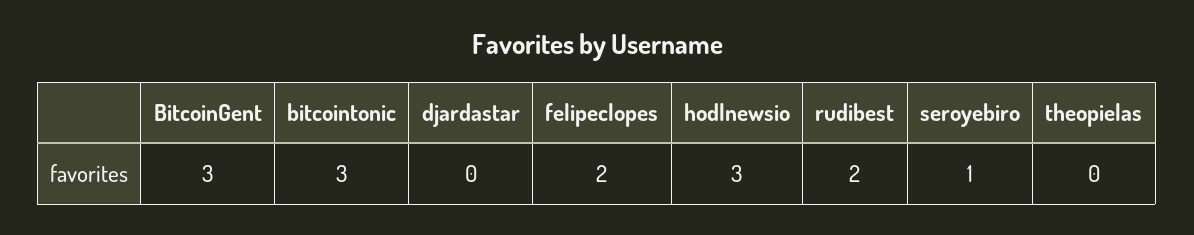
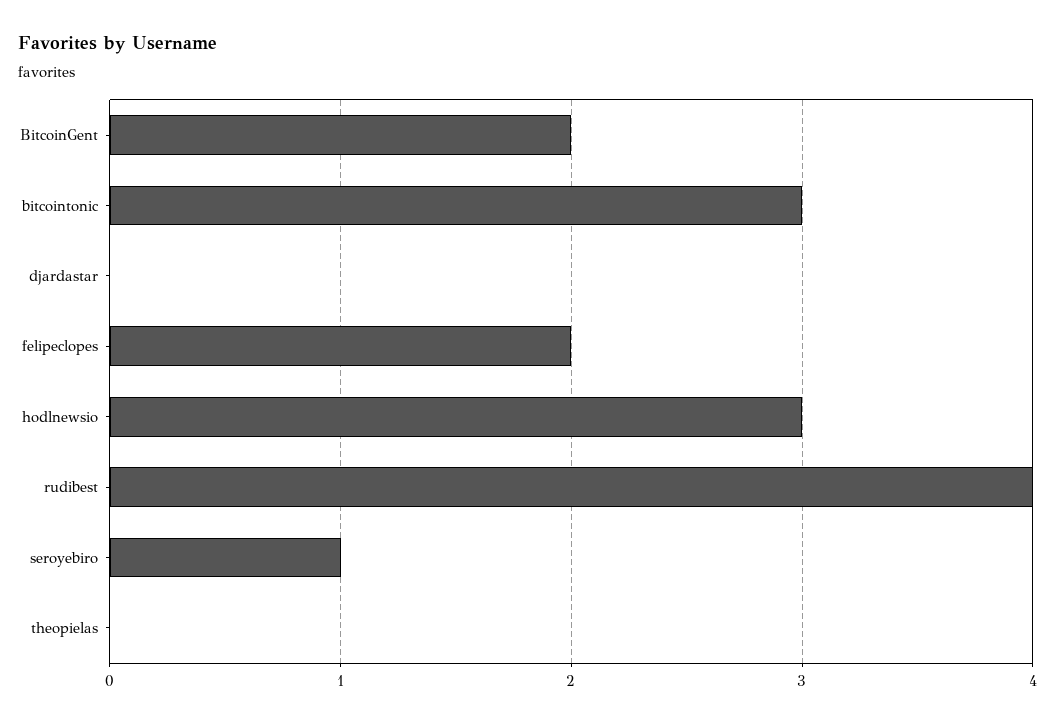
BitcoinGent: 3 -> 2
rudibest: 2 -> 4

